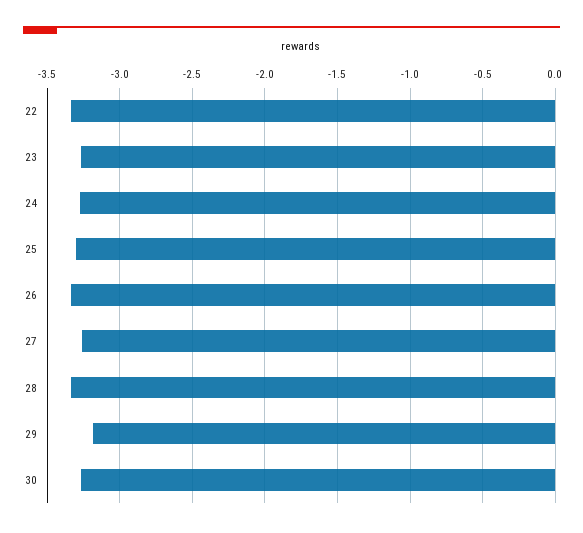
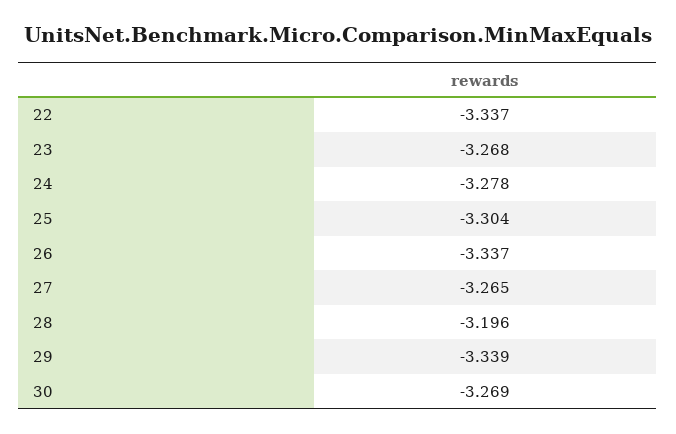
28: -3.35 -> -3.196
29: -3.2 -> -3.339

